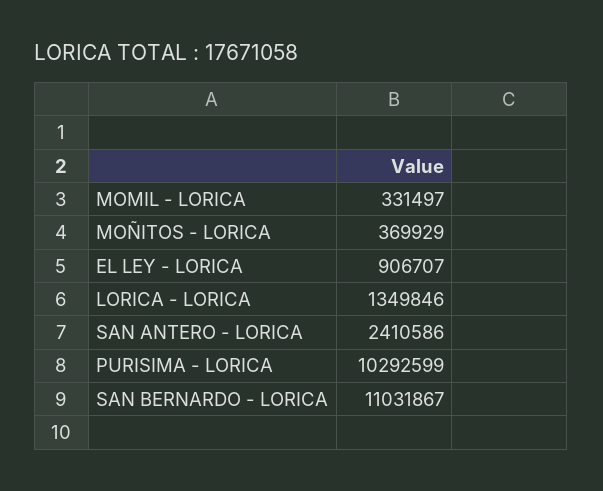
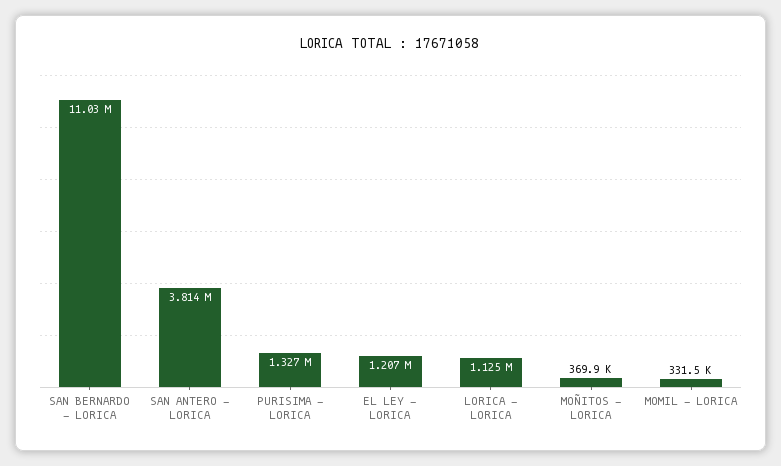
EL LEY - LORICA: 906707 -> 1207000
LORICA - LORICA: 1349846 -> 1125000
SAN ANTERO - LORICA: 2410586 -> 3814000
PURISIMA - LORICA: 10292599 -> 1327000

